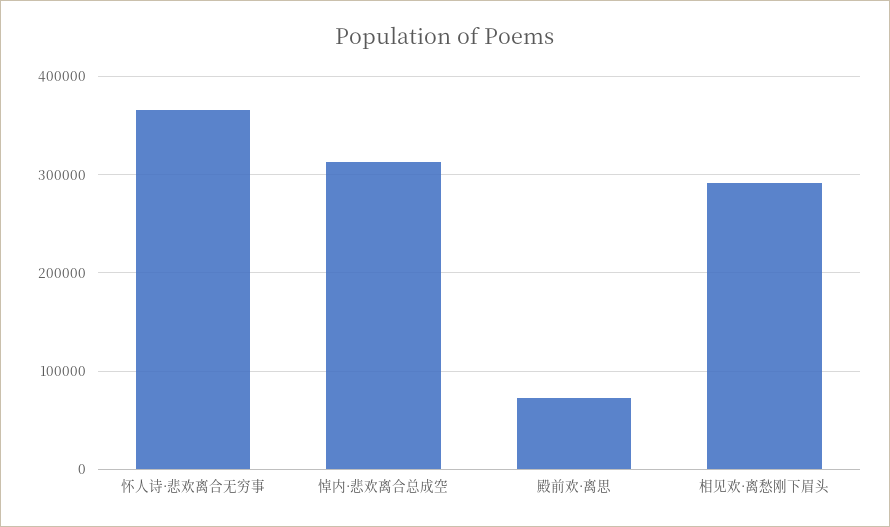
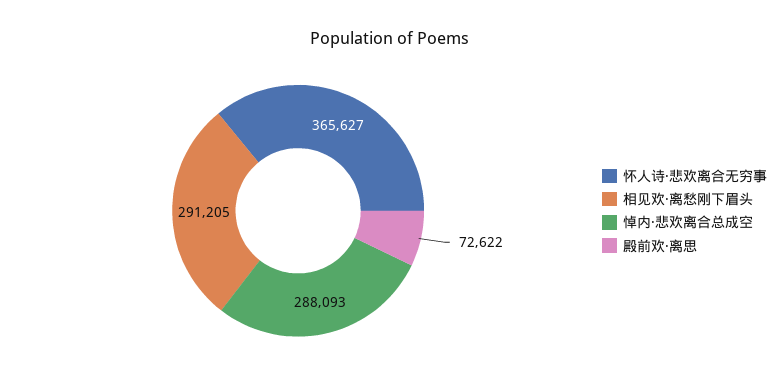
悼内·悲欢离合总成空: 310000 -> 288093

